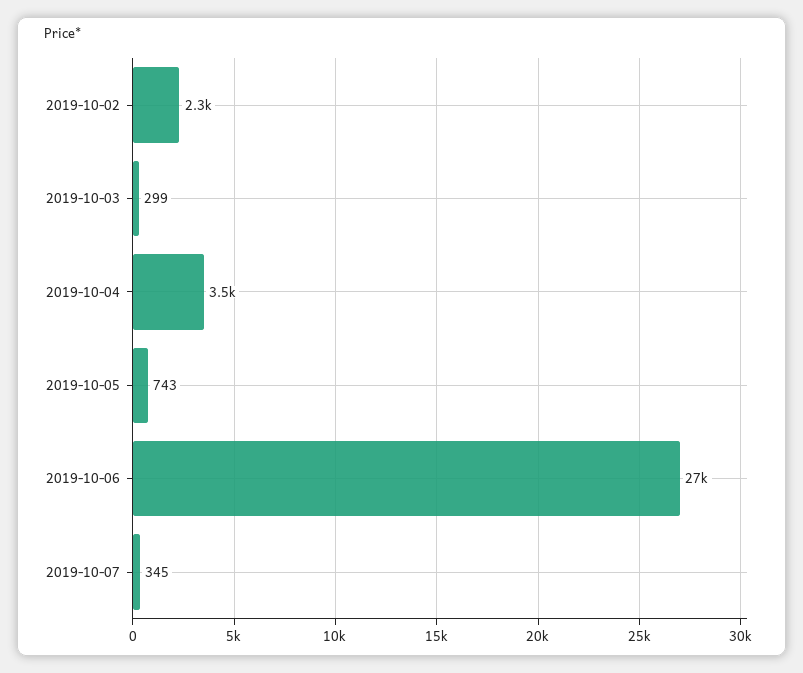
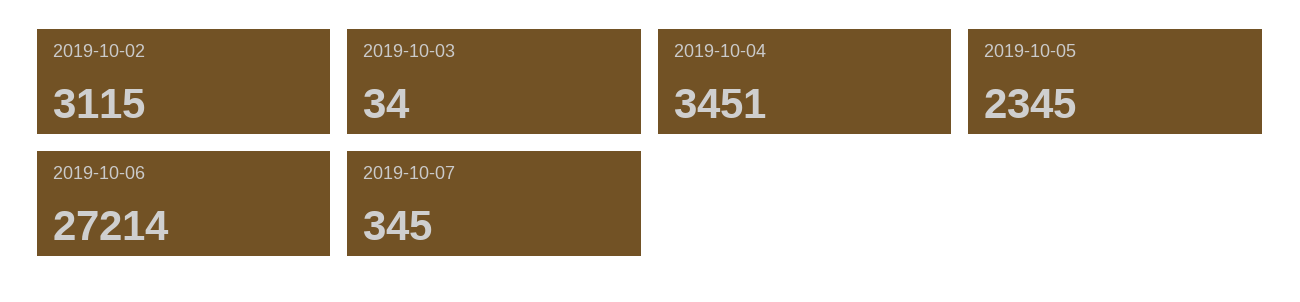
2019-10-02: 2300 -> 3115
2019-10-03: 299 -> 34
2019-10-05: 743 -> 2345

